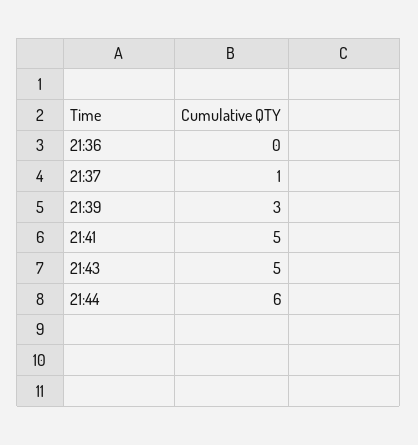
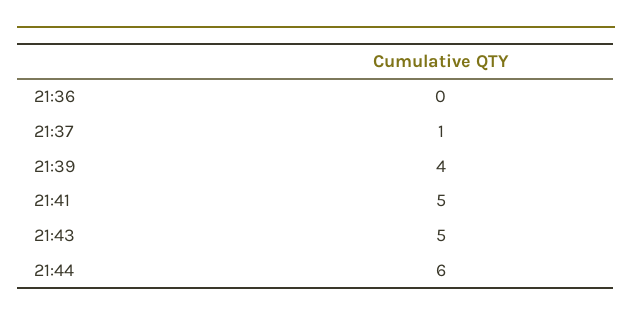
21:39: 3 -> 4

